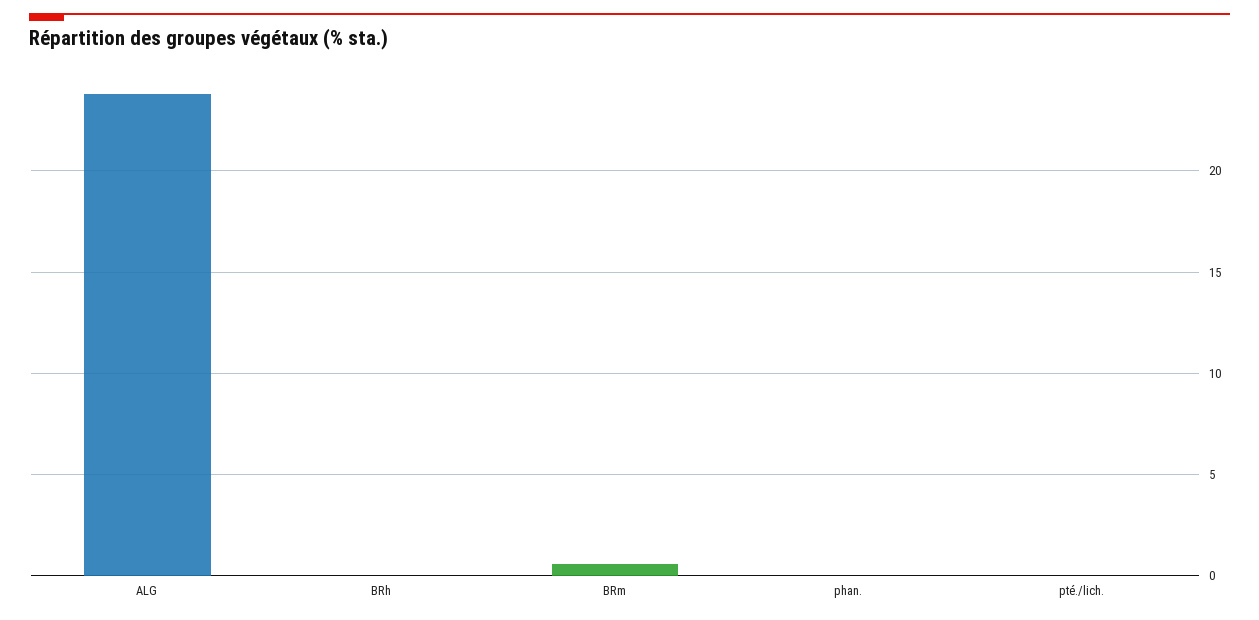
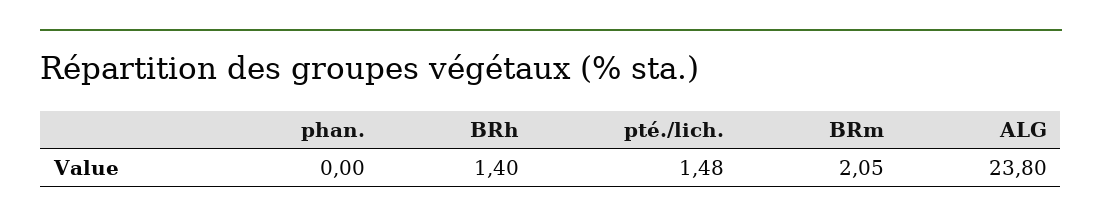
BRh: 0 -> 1.4
BRm: 0.5 -> 2.05
pté./lich.: 0 -> 1.48

